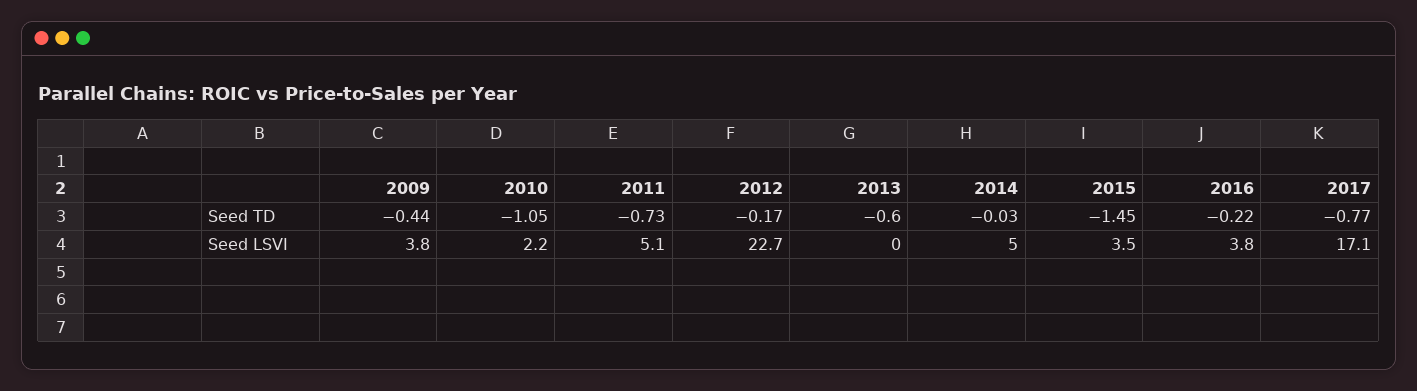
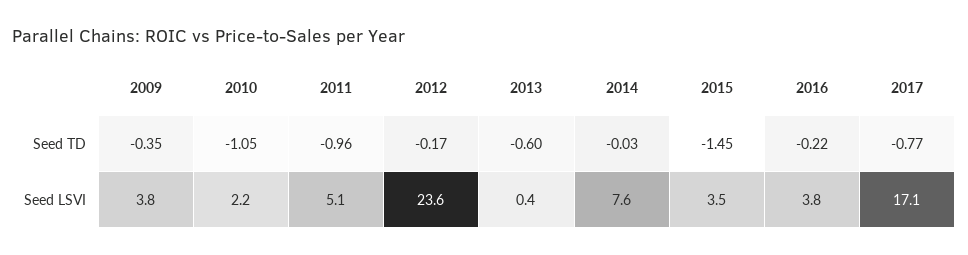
2009, Seed TD: -0.44 -> -0.35
2011, Seed TD: -0.73 -> -0.96
2012, Seed LSVI: 22.7 -> 23.6
2013, Seed LSVI: 0 -> 0.4
2014, Seed LSVI: 5 -> 7.6

